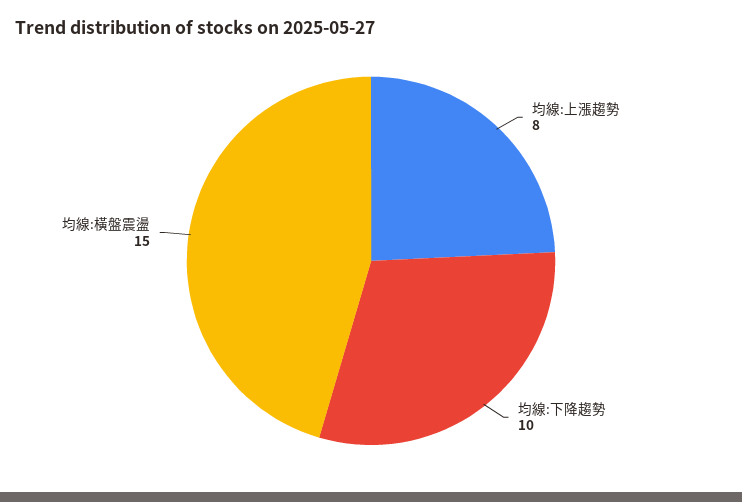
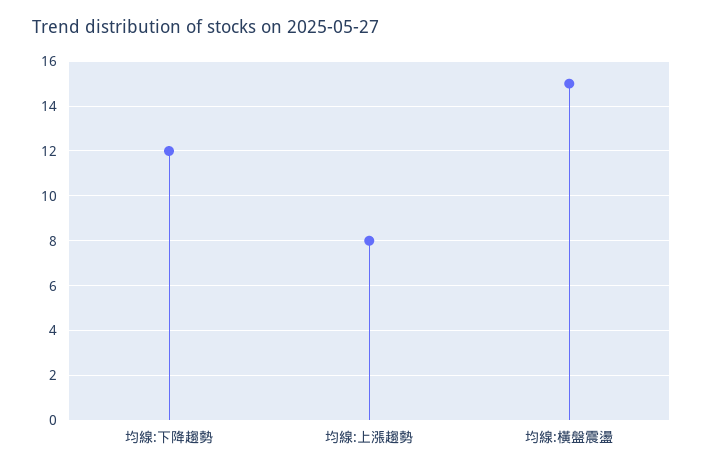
均線:下降趨勢: 10 -> 12

